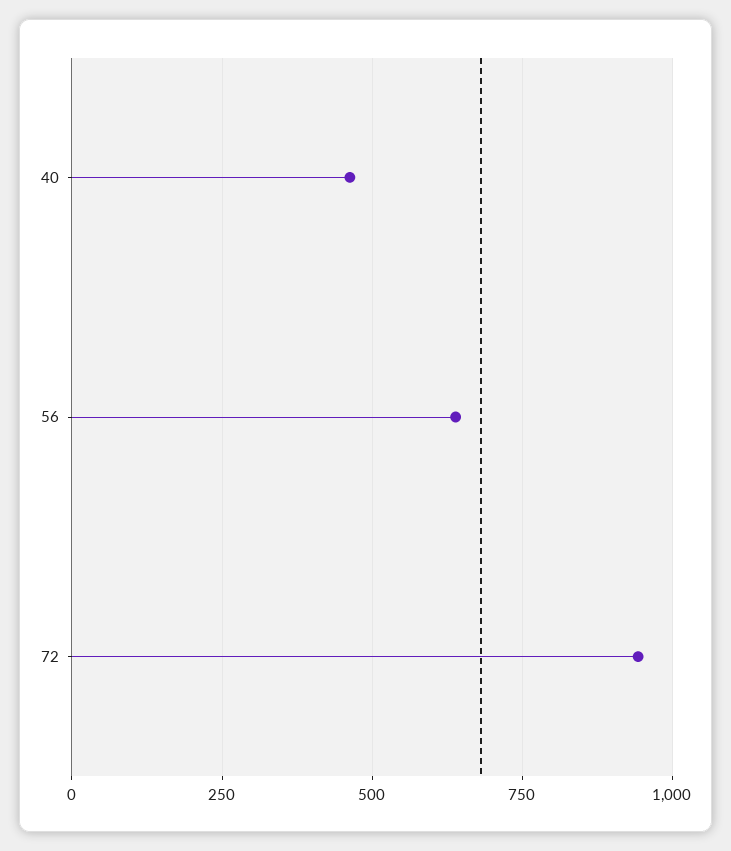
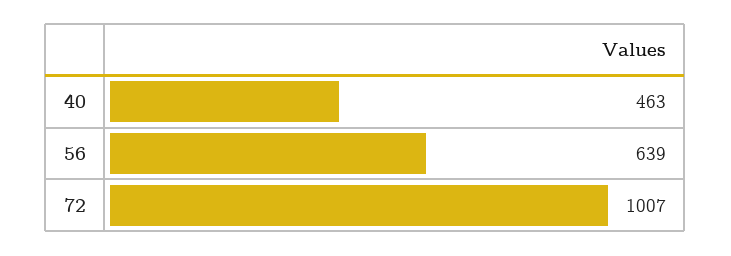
72: 950 -> 1007

